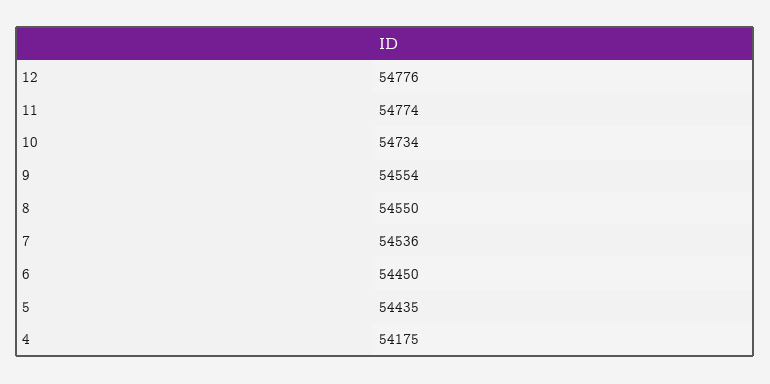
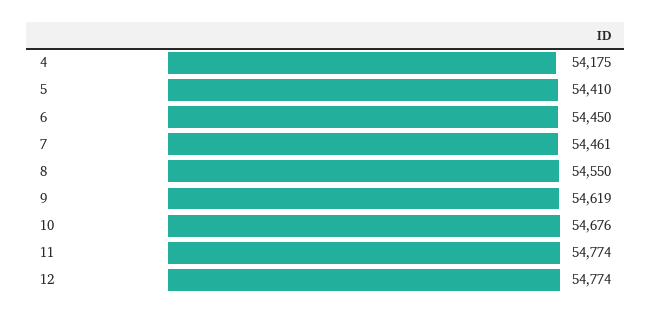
12: 54776 -> 54774
10: 54734 -> 54676
9: 54554 -> 54619
7: 54536 -> 54461
5: 54435 -> 54410

